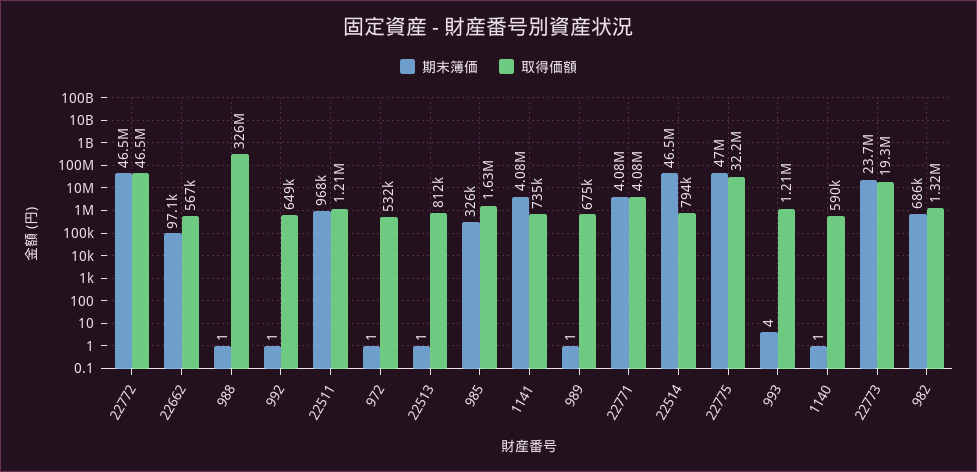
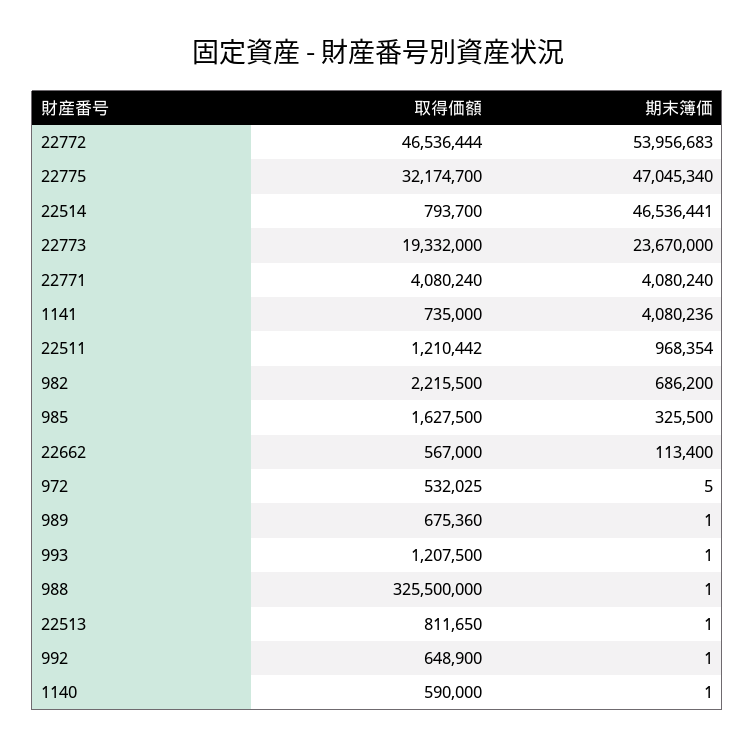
期末簿価, 22772: 46500000 -> 53956683
期末簿価, 22662: 97100 -> 113400
期末簿価, 972: 1 -> 5
期末簿価, 993: 4 -> 1
取得価額, 982: 1320000 -> 2215500

